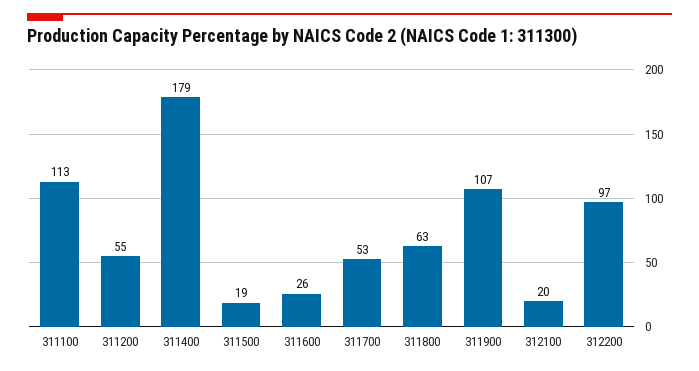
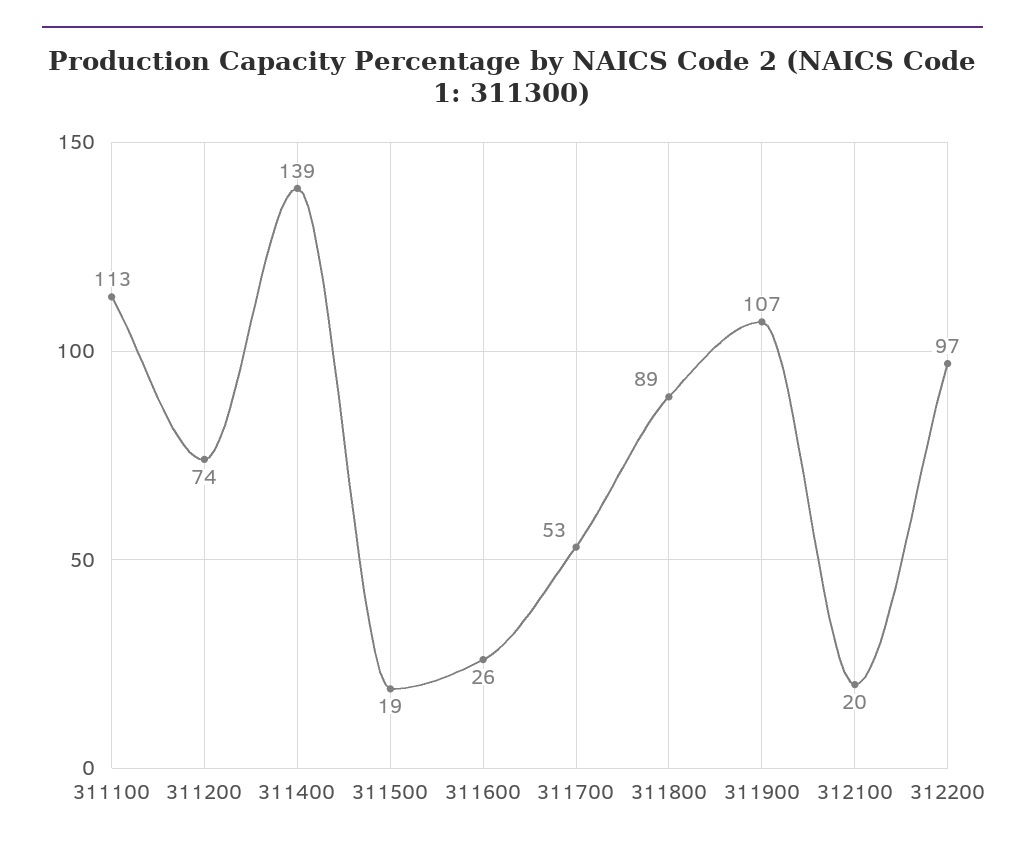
311200: 55 -> 74
311400: 179 -> 139
311800: 63 -> 89

